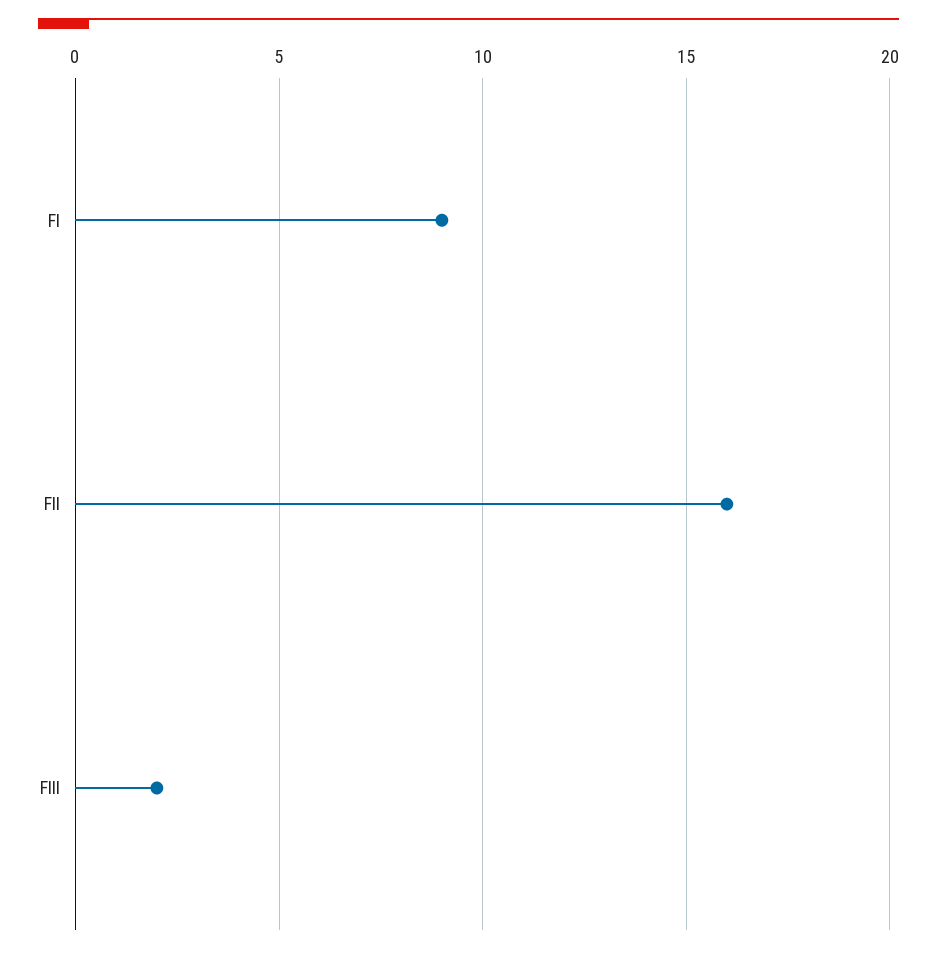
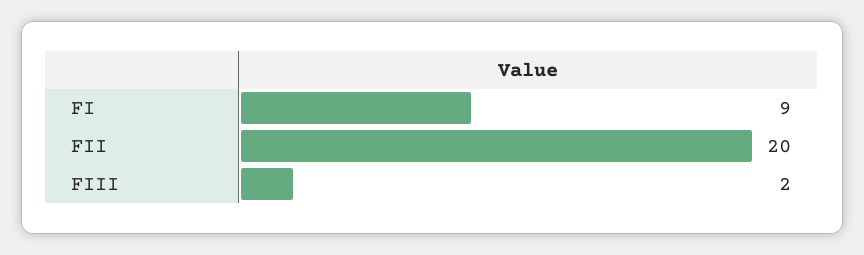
FII: 16 -> 20

